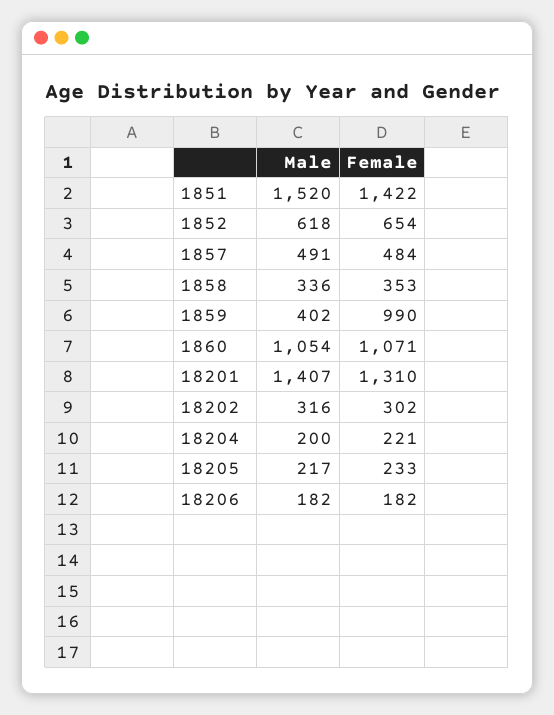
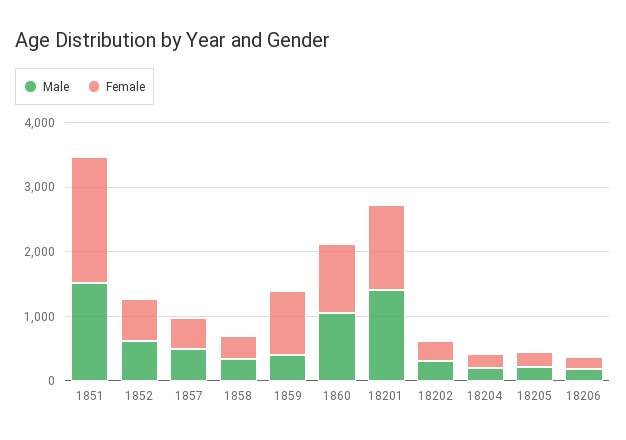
Female, 1851: 1422 -> 2000

